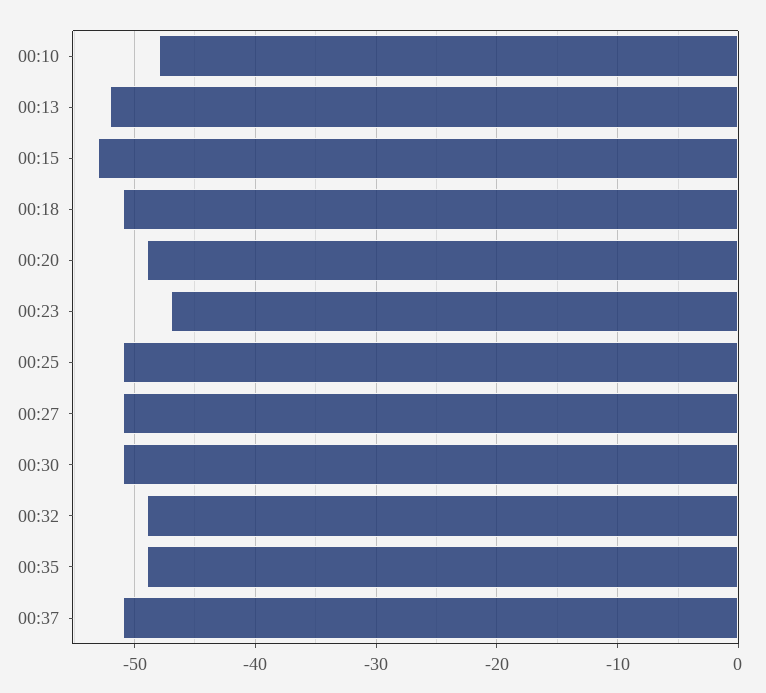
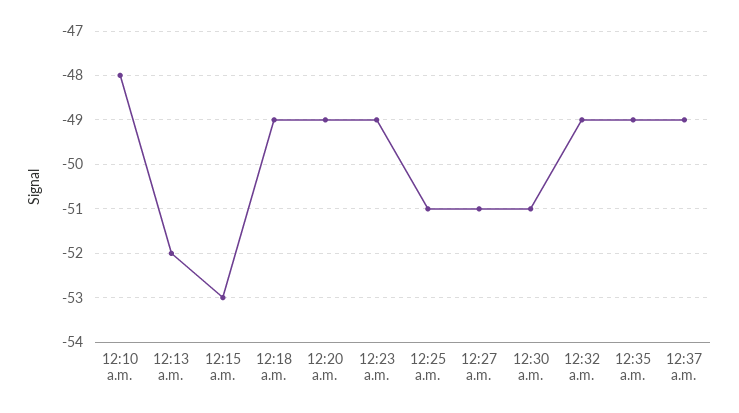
00:18: -51 -> -49
00:23: -47 -> -49
00:37: -51 -> -49

